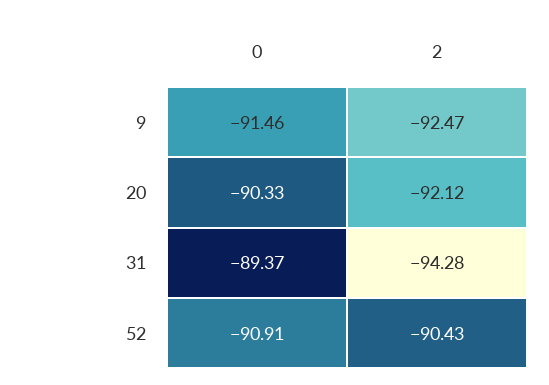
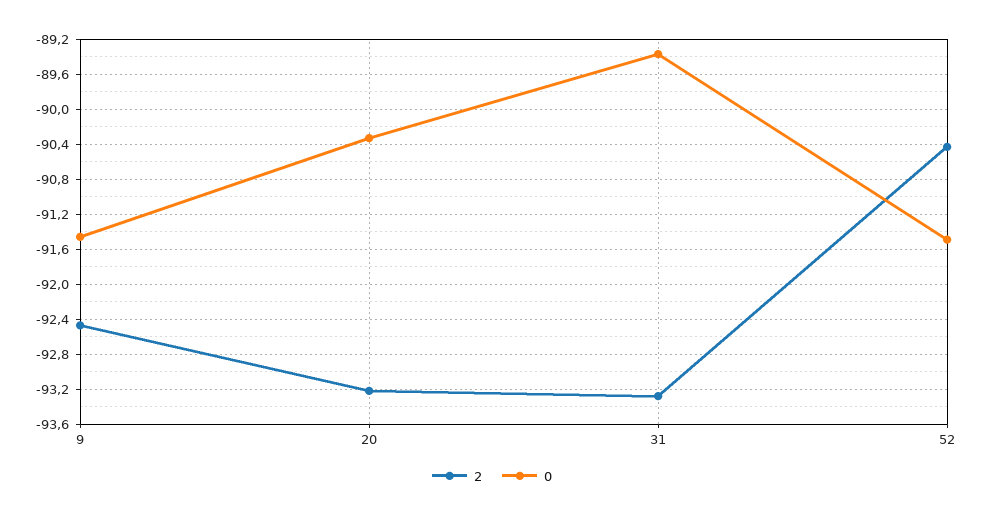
2, 20: -92.12 -> -93.2
2, 31: -94.28 -> -93.3
0, 52: -90.91 -> -91.5

